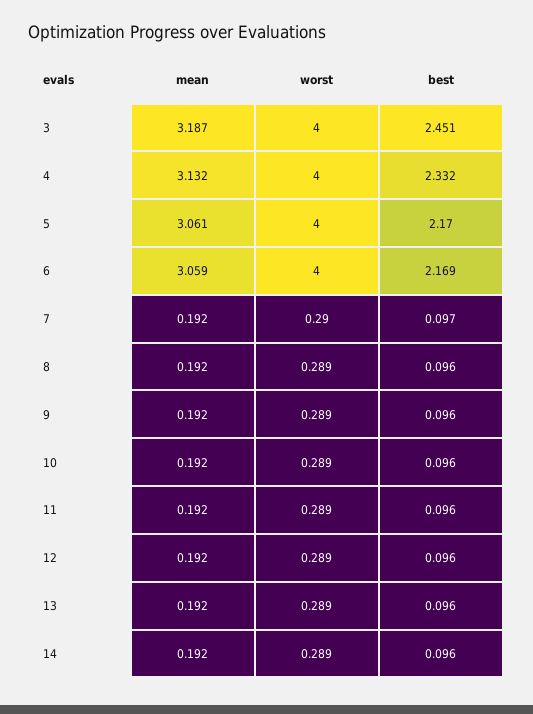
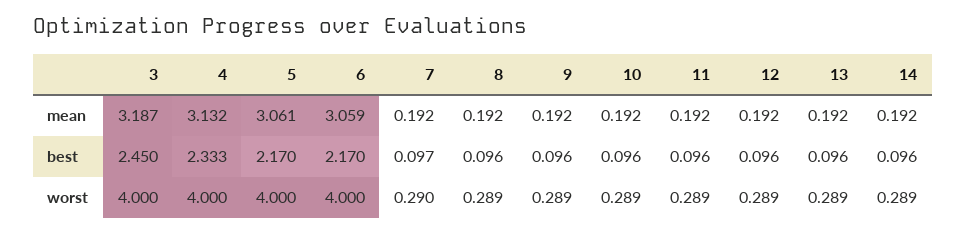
best, 3: 2.451 -> 2.45
best, 4: 2.332 -> 2.333
best, 6: 2.169 -> 2.17

